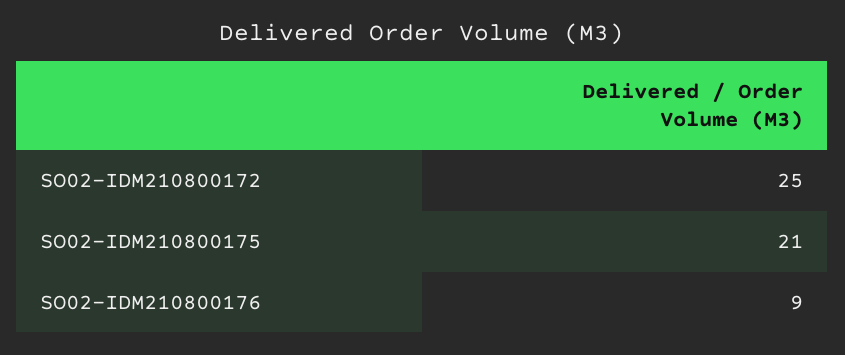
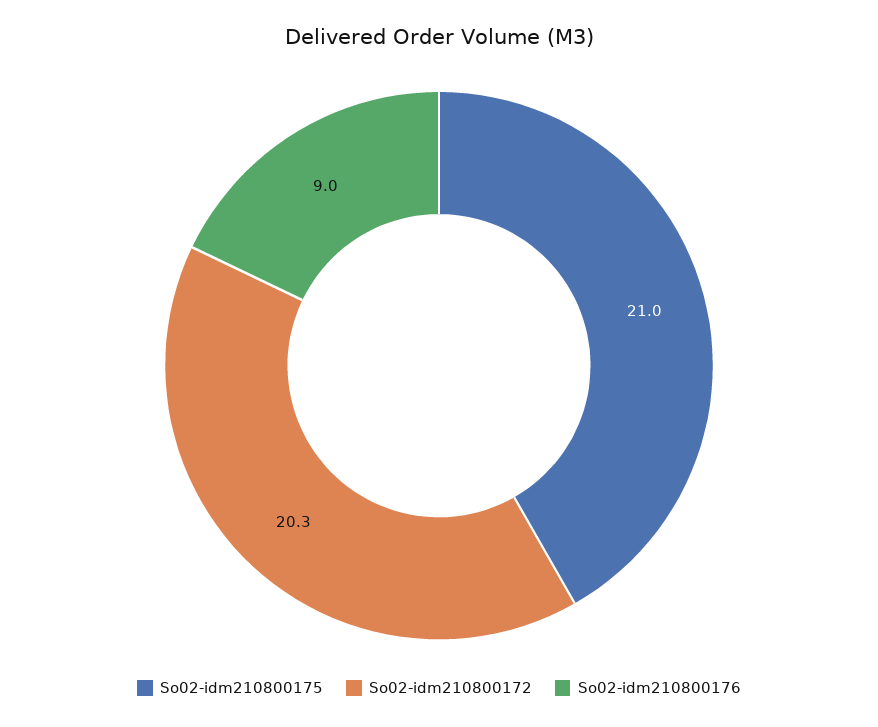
SO02-IDM210800172: 25 -> 20.3

